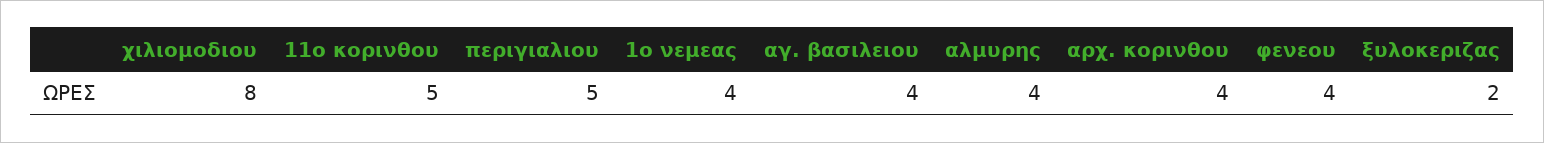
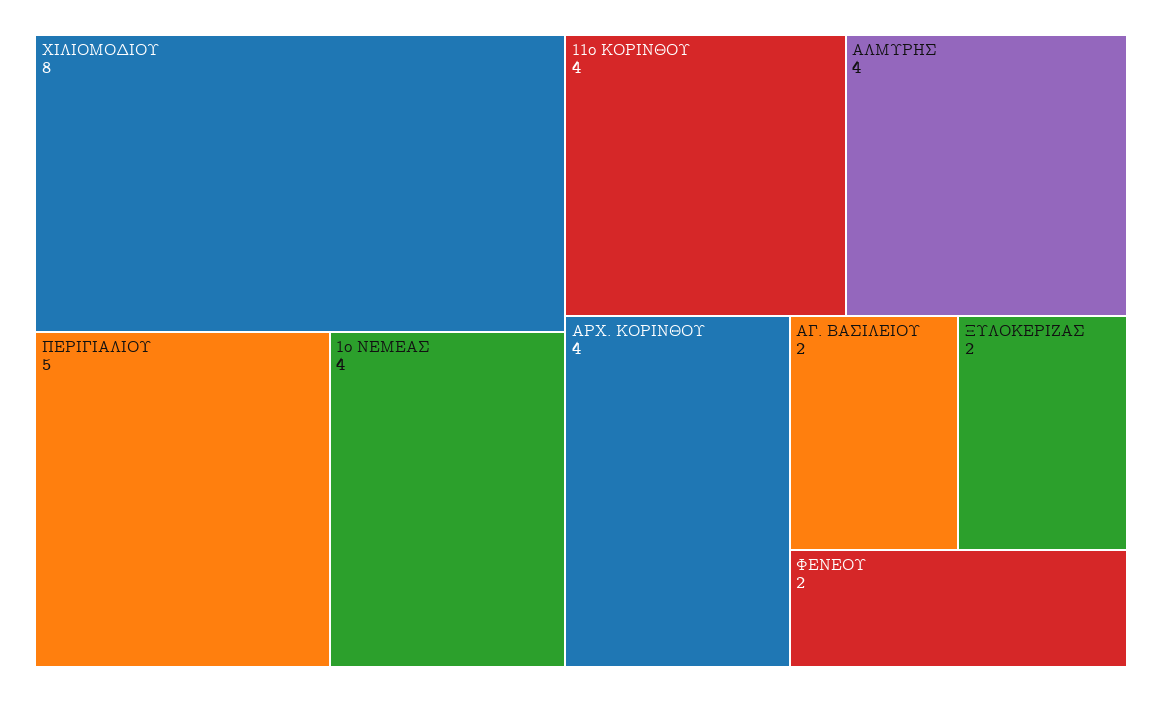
11ο κορινθου: 5 -> 4
αγ. βασιλειου: 4 -> 2
φενεου: 4 -> 2

